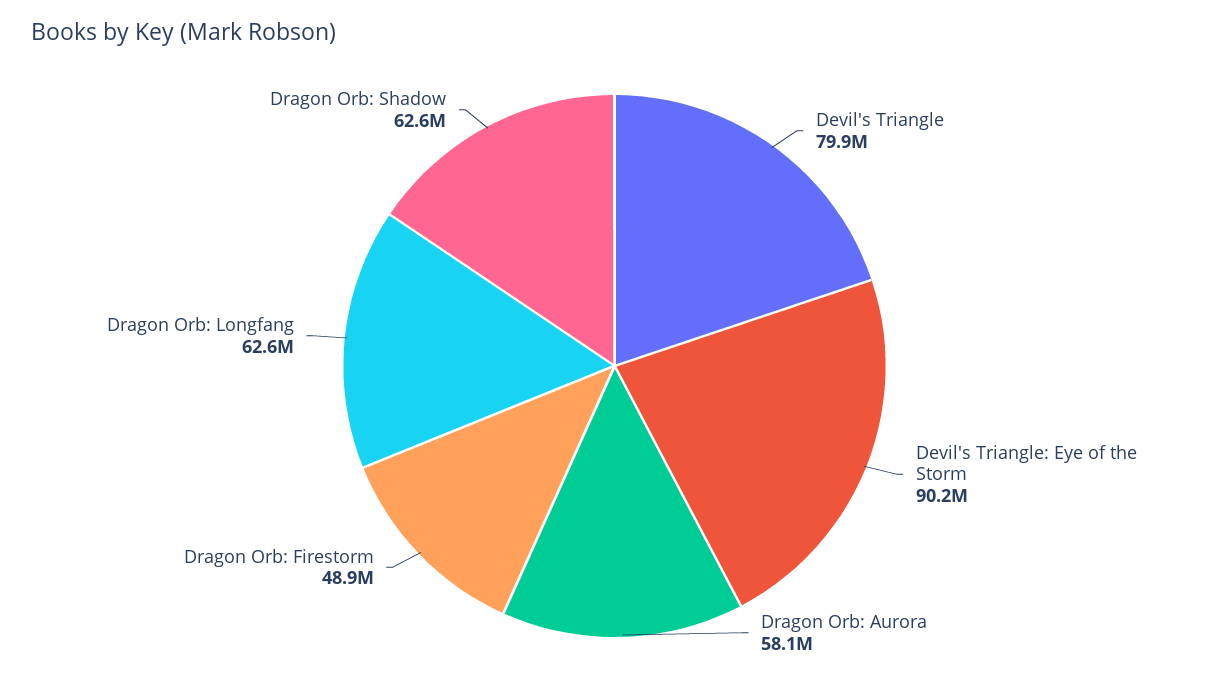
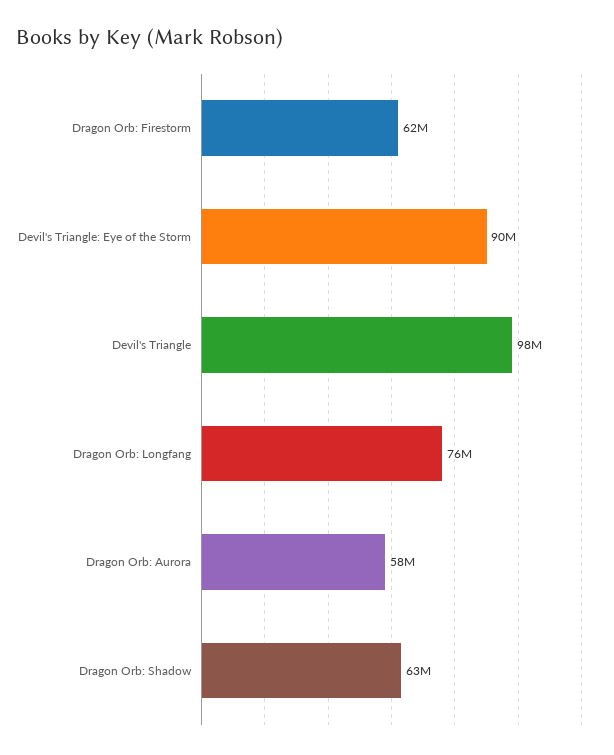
Devil's Triangle: 79900000 -> 98000000
Dragon Orb: Firestorm: 48900000 -> 62000000
Dragon Orb: Longfang: 62600000 -> 76000000

